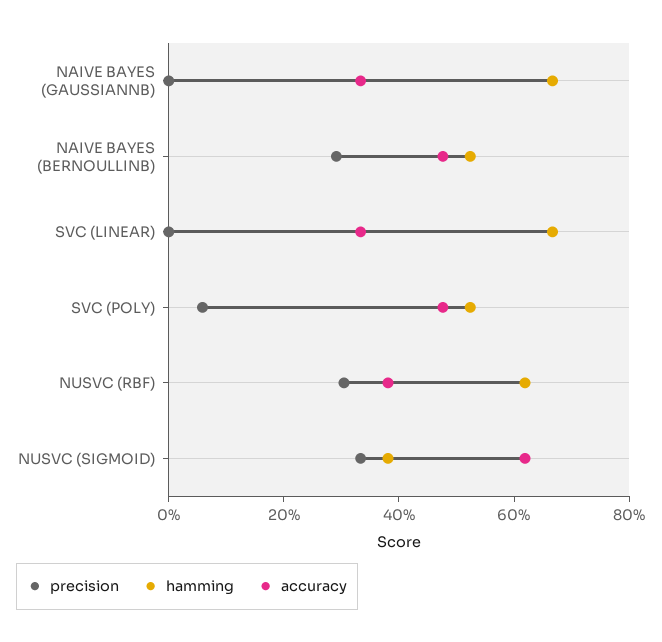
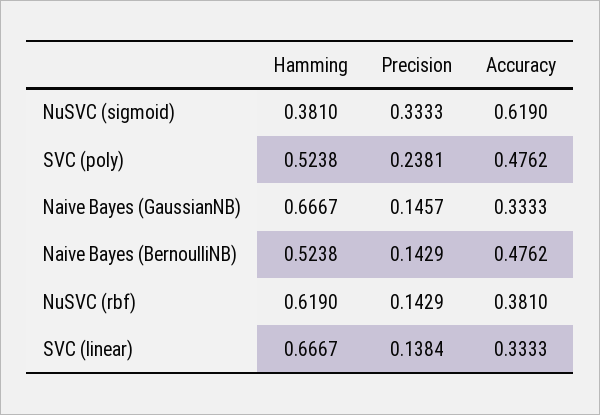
precision, NAIVE BAYES (GAUSSIANNB): 0 -> 0.1457
precision, NAIVE BAYES (BERNOULLINB): 0.3 -> 0.1429
precision, SVC (LINEAR): 0 -> 0.1384
precision, SVC (POLY): 0.05 -> 0.2381
precision, NUSVC (RBF): 0.3 -> 0.1429

